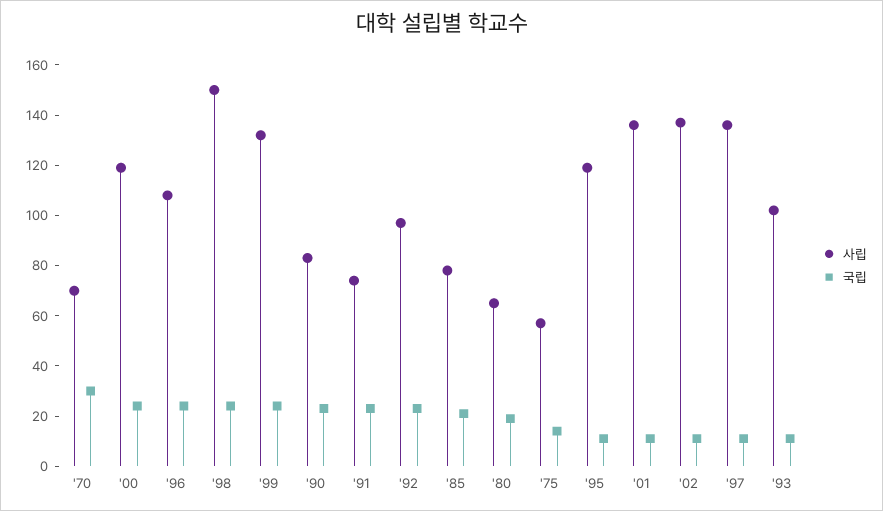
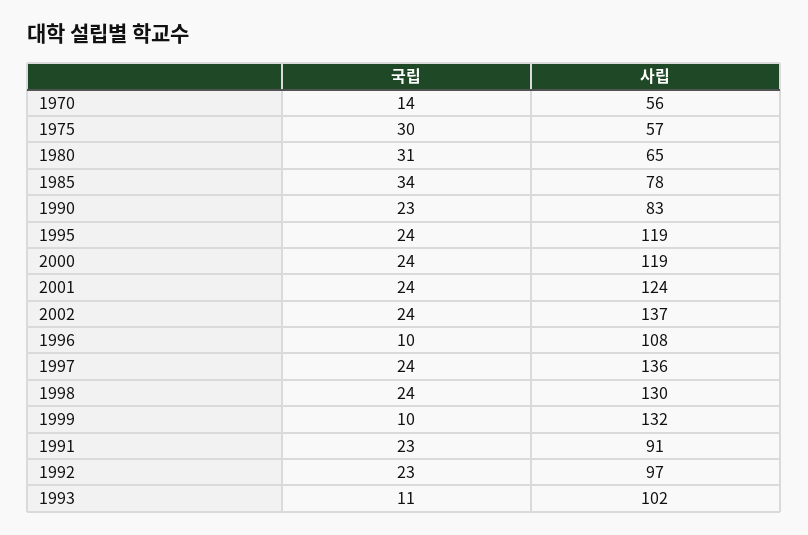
사립, '70: 70 -> 56
국립, '70: 30 -> 14
국립, '96: 25 -> 10
사립, '98: 150 -> 130
국립, '99: 25 -> 10
사립, '91: 75 -> 91
국립, '85: 20 -> 34
국립, '80: 20 -> 31
국립, '75: 15 -> 30
국립, '95: 10 -> 24
사립, '01: 135 -> 124
국립, '01: 10 -> 24
국립, '02: 10 -> 24
국립, '97: 10 -> 24

